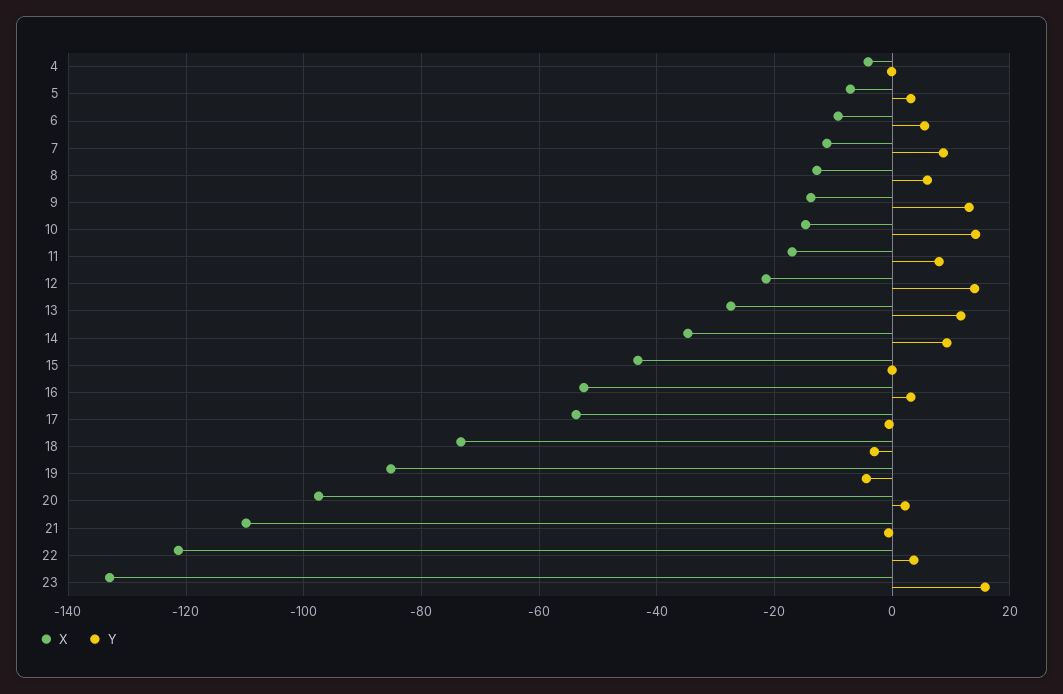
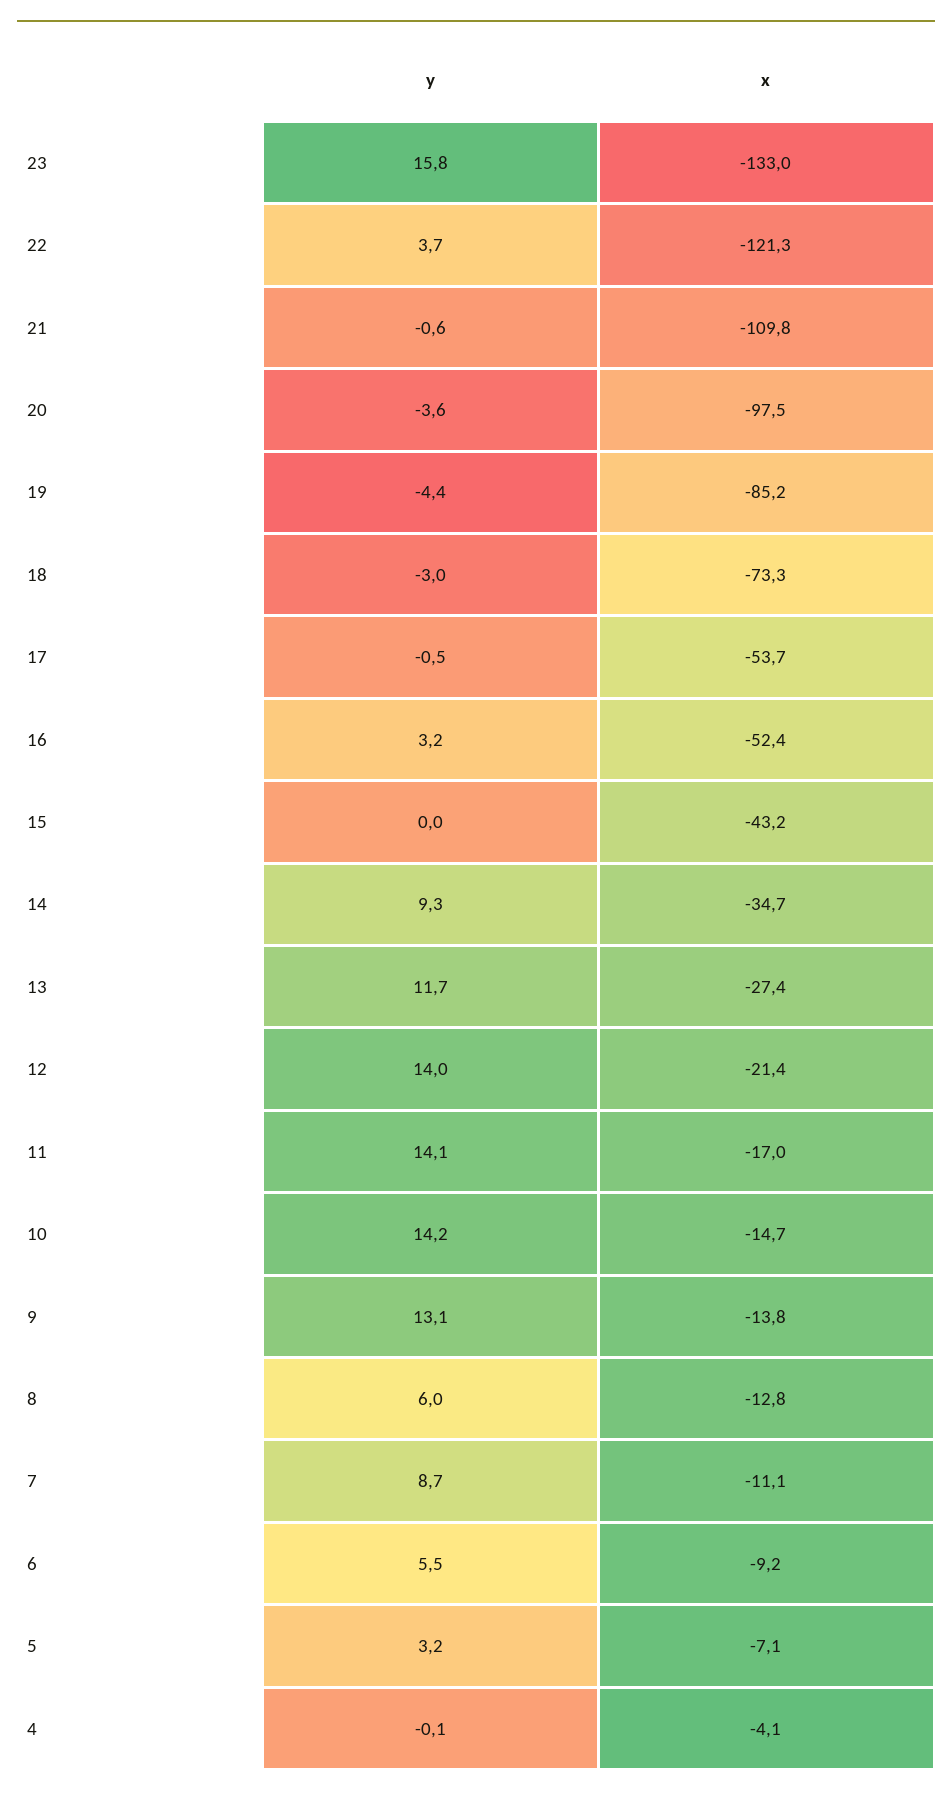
Y, 11: 8 -> 14.1
Y, 20: 2 -> -3.6

